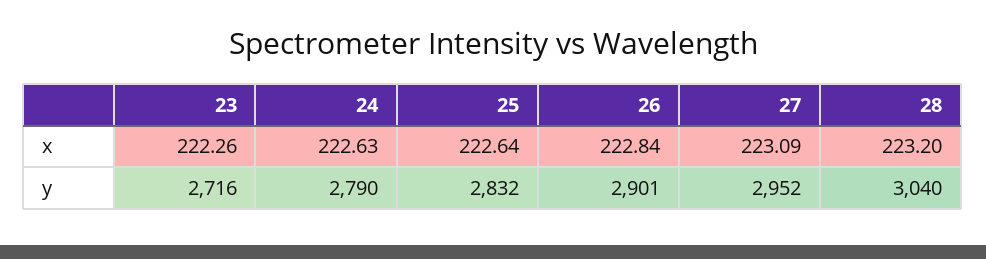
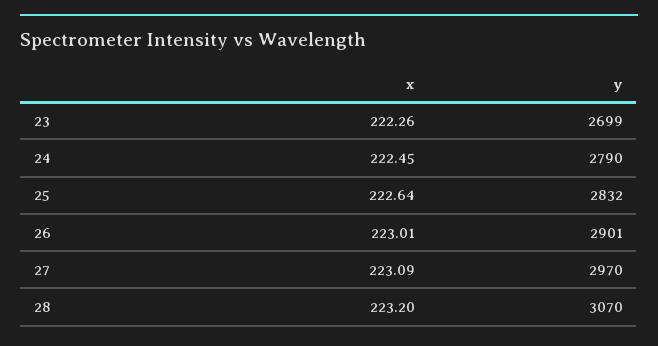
24, x: 222.63 -> 222.45
26, x: 222.84 -> 223.01
23, y: 2716 -> 2699
27, y: 2952 -> 2970
28, y: 3040 -> 3070

